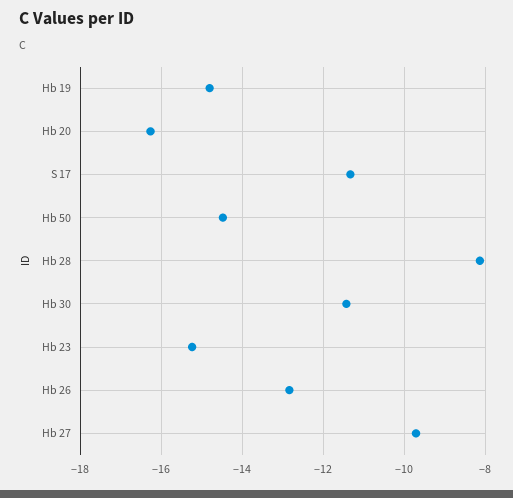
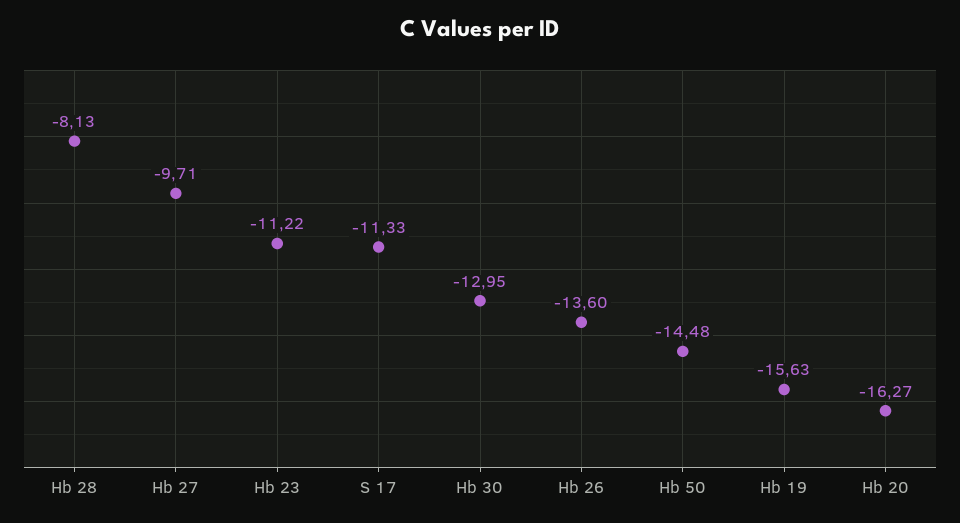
Hb 19: -14.8 -> -15.63
Hb 30: -11.4 -> -12.95
Hb 23: -15.2 -> -11.22
Hb 26: -12.8 -> -13.6

